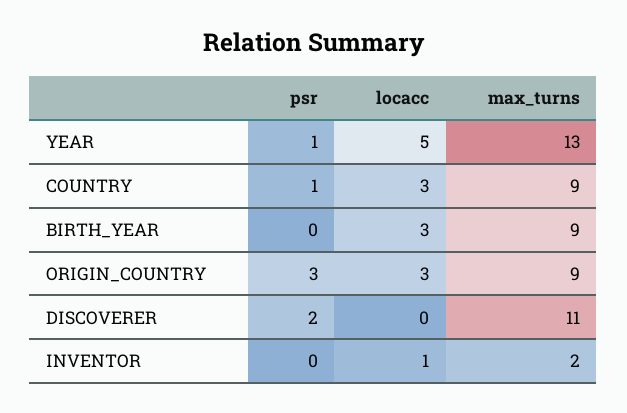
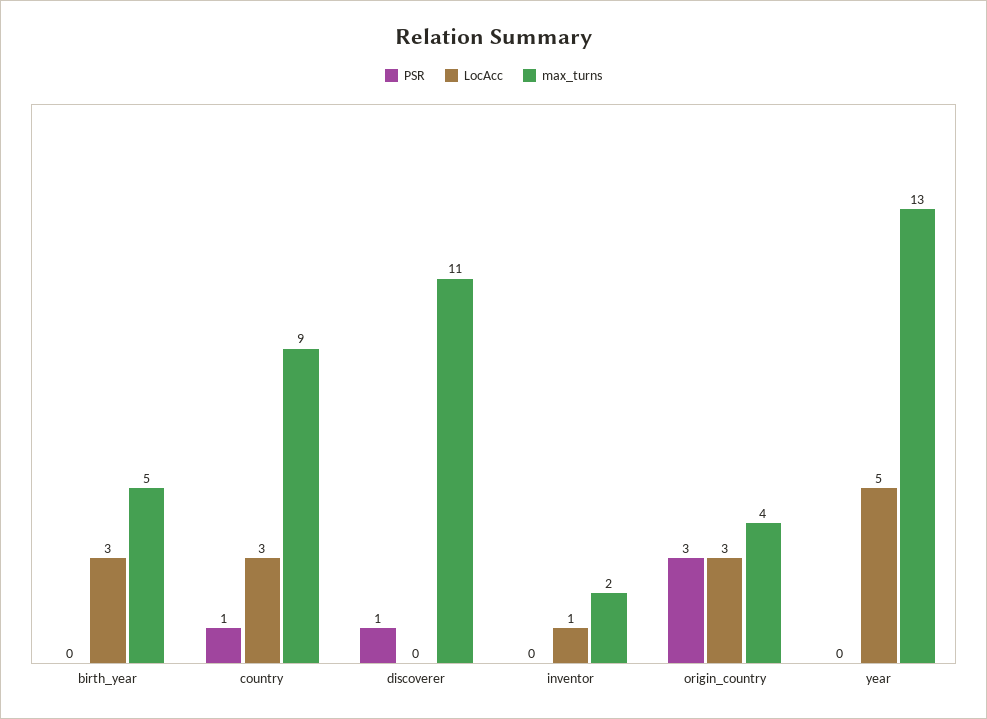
psr, YEAR: 1 -> 0
max_turns, BIRTH_YEAR: 9 -> 5
max_turns, ORIGIN_COUNTRY: 9 -> 4
psr, DISCOVERER: 2 -> 1

